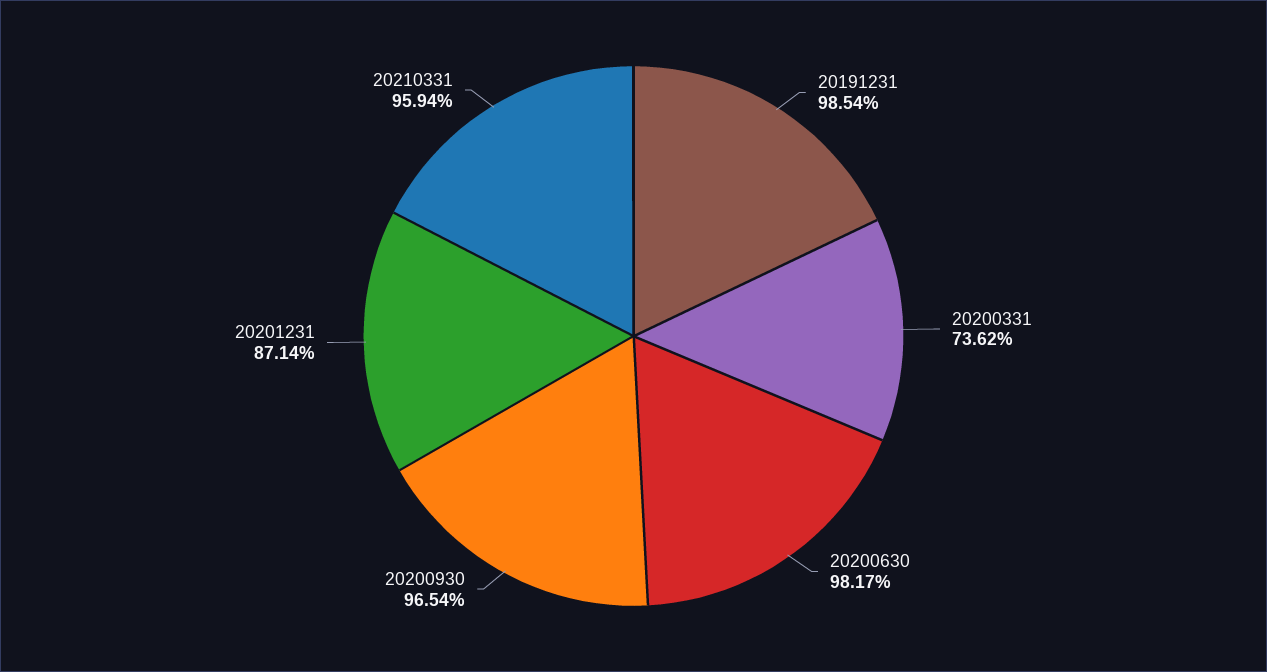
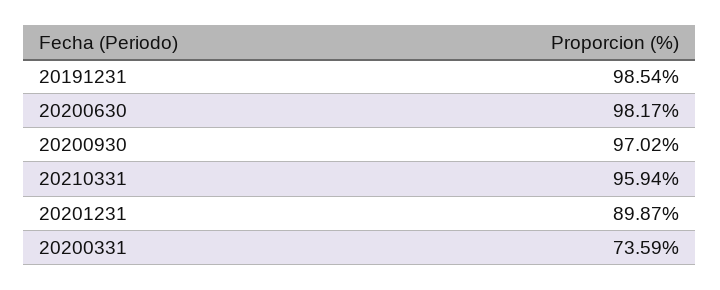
20200331: 73.62 -> 73.59
20200930: 96.54 -> 97.02
20201231: 87.14 -> 89.87

